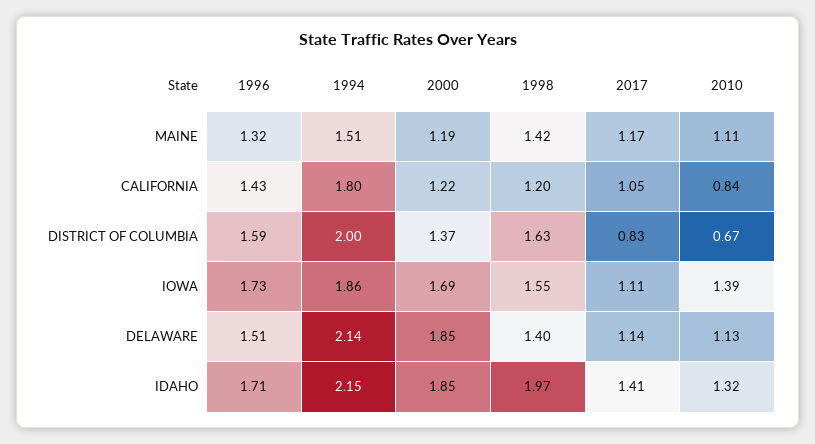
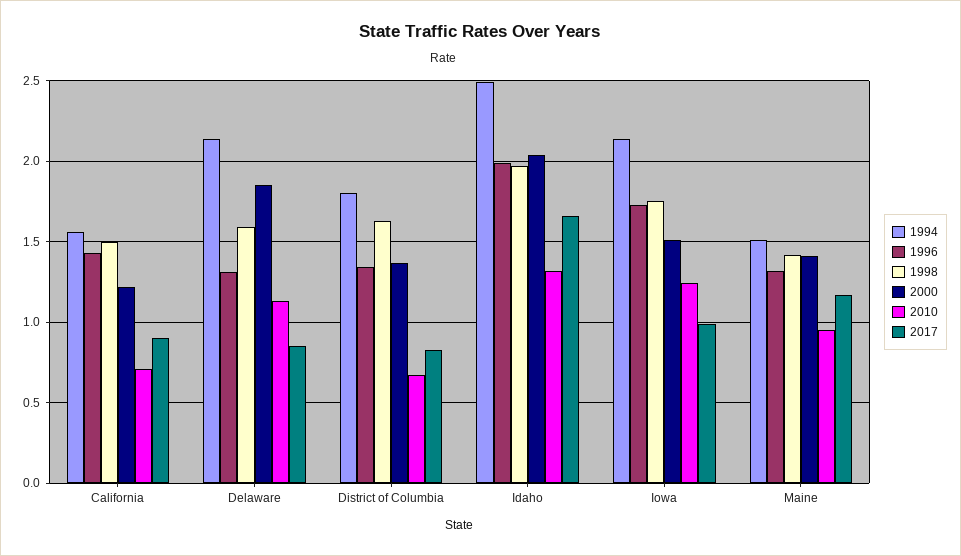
2000, MAINE: 1.19 -> 1.4
2010, MAINE: 1.11 -> 0.95
1994, CALIFORNIA: 1.8 -> 1.55
1998, CALIFORNIA: 1.2 -> 1.5
2017, CALIFORNIA: 1.05 -> 0.9
2010, CALIFORNIA: 0.84 -> 0.7
1996, DISTRICT OF COLUMBIA: 1.59 -> 1.35
1994, DISTRICT OF COLUMBIA: 2 -> 1.8
1994, IOWA: 1.86 -> 2.15
2000, IOWA: 1.69 -> 1.5
1998, IOWA: 1.55 -> 1.75
2017, IOWA: 1.11 -> 1
2010, IOWA: 1.39 -> 1.25
1996, DELAWARE: 1.51 -> 1.3
1998, DELAWARE: 1.4 -> 1.6
2017, DELAWARE: 1.14 -> 0.85
1996, IDAHO: 1.71 -> 2
1994, IDAHO: 2.15 -> 2.5
2000, IDAHO: 1.85 -> 2.05
2017, IDAHO: 1.41 -> 1.65

